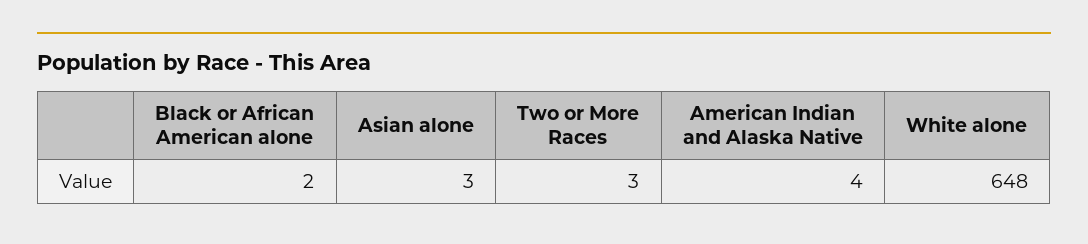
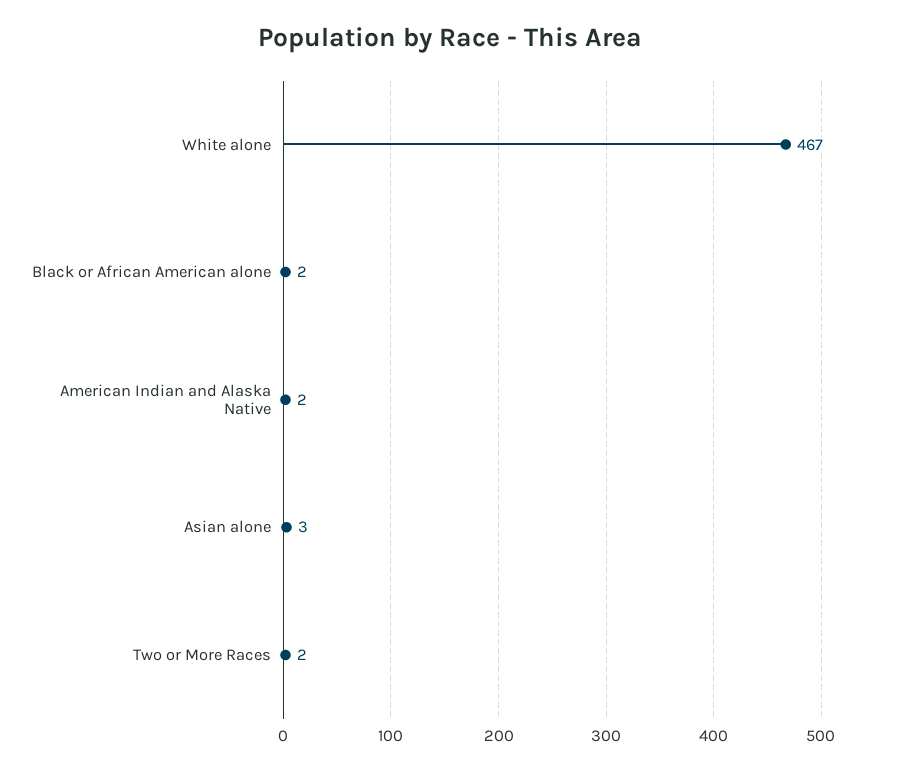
Two or More Races: 3 -> 2
American Indian and Alaska Native: 4 -> 2
White alone: 648 -> 467

